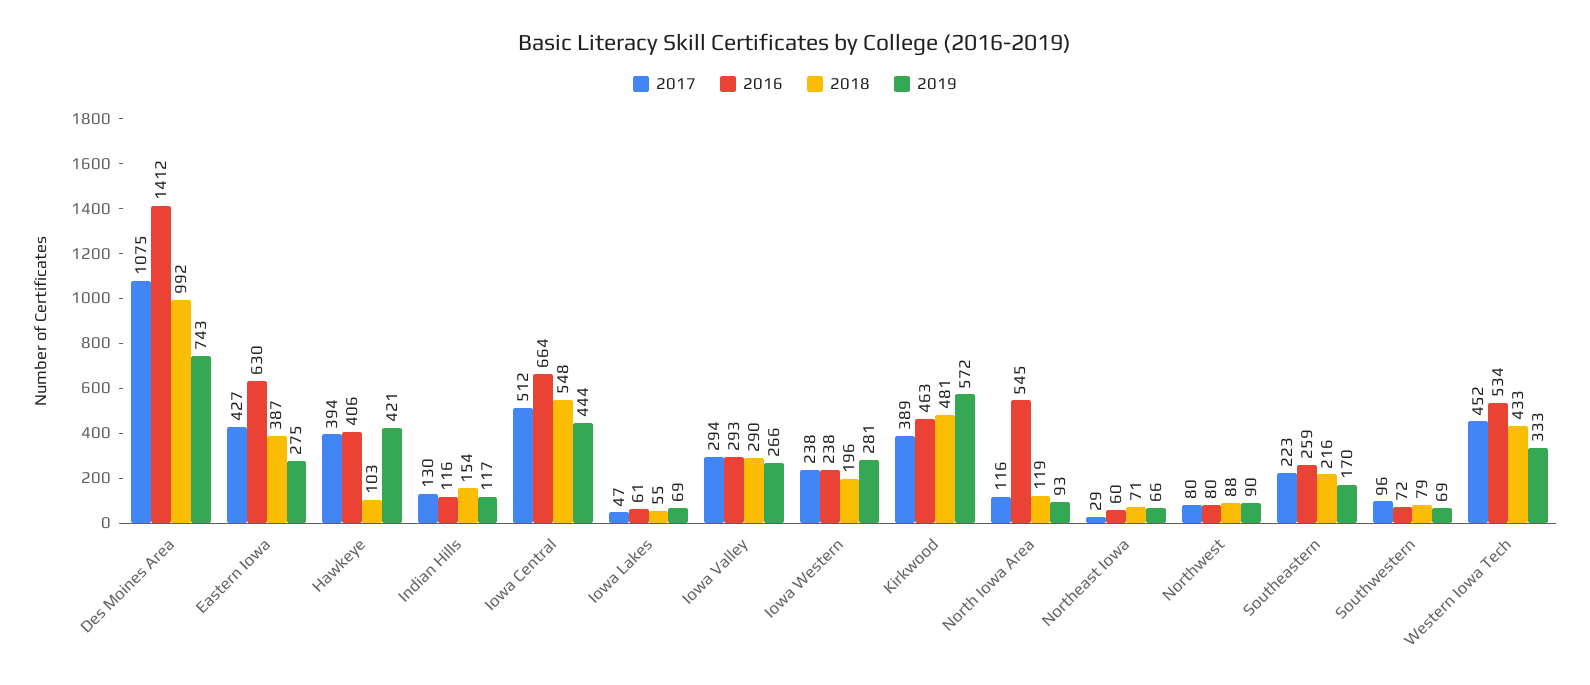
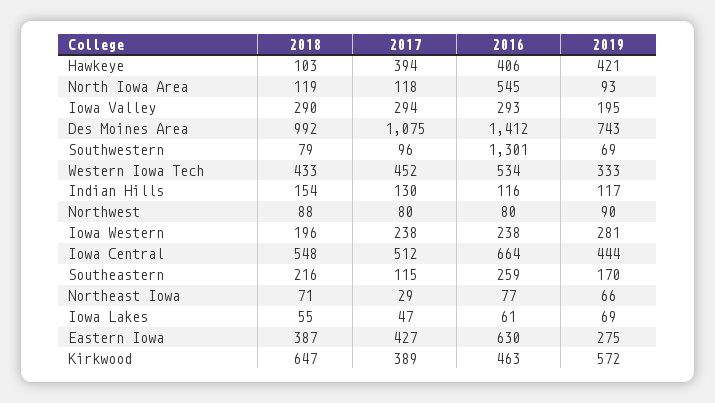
2019, Iowa Valley: 266 -> 195
2018, Kirkwood: 481 -> 647
2017, North Iowa Area: 116 -> 118
2016, Northeast Iowa: 60 -> 77
2017, Southeastern: 223 -> 115
2016, Southwestern: 72 -> 1301

